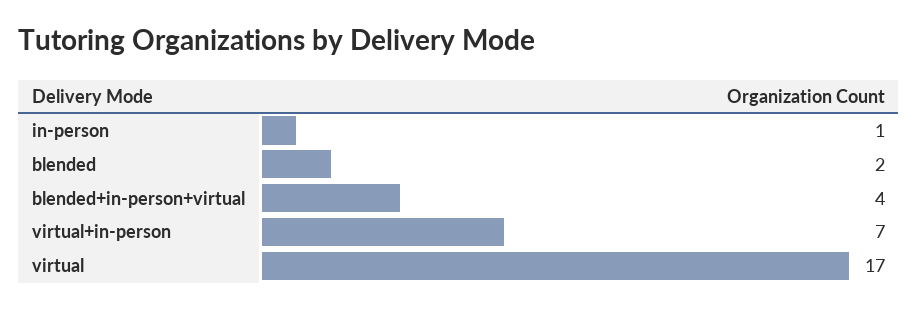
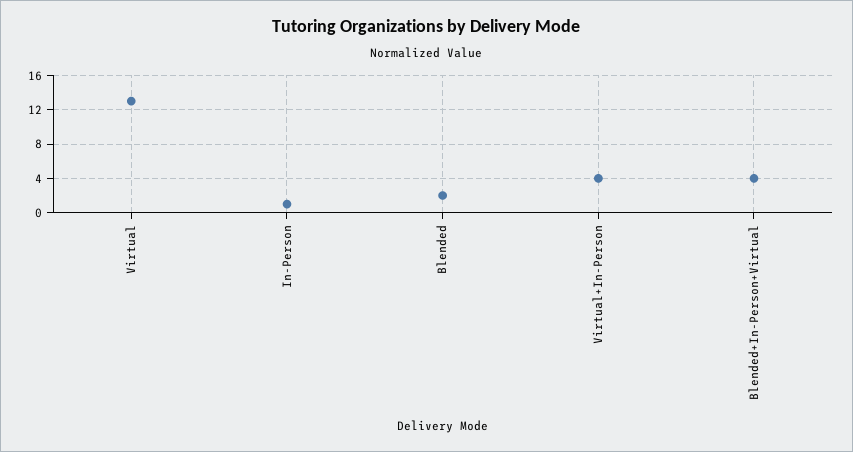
virtual+in-person: 7 -> 4
virtual: 17 -> 13

